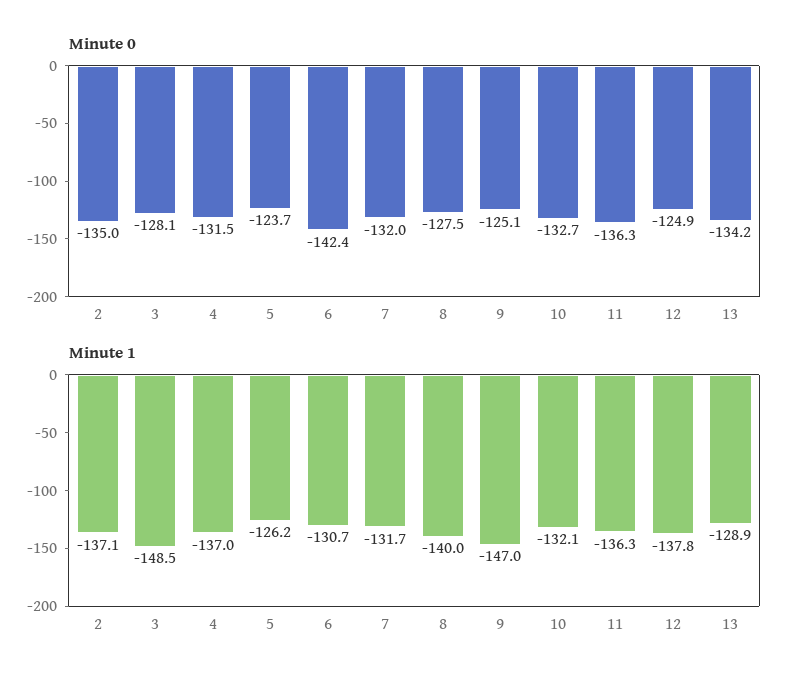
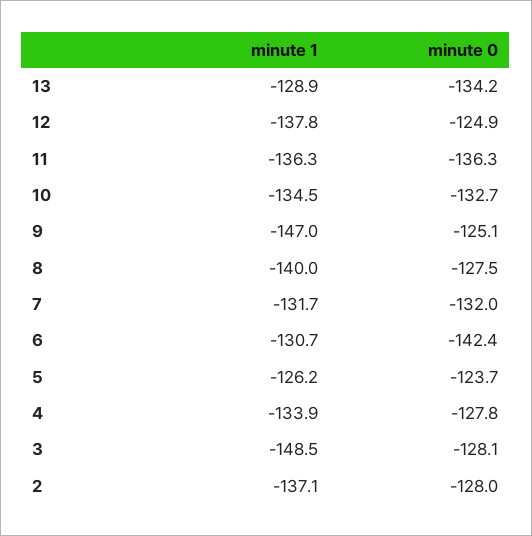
Minute 0, 2: -135 -> -128
Minute 0, 4: -131.5 -> -127.8
Minute 1, 4: -137 -> -133.9
Minute 1, 10: -132.1 -> -134.5

